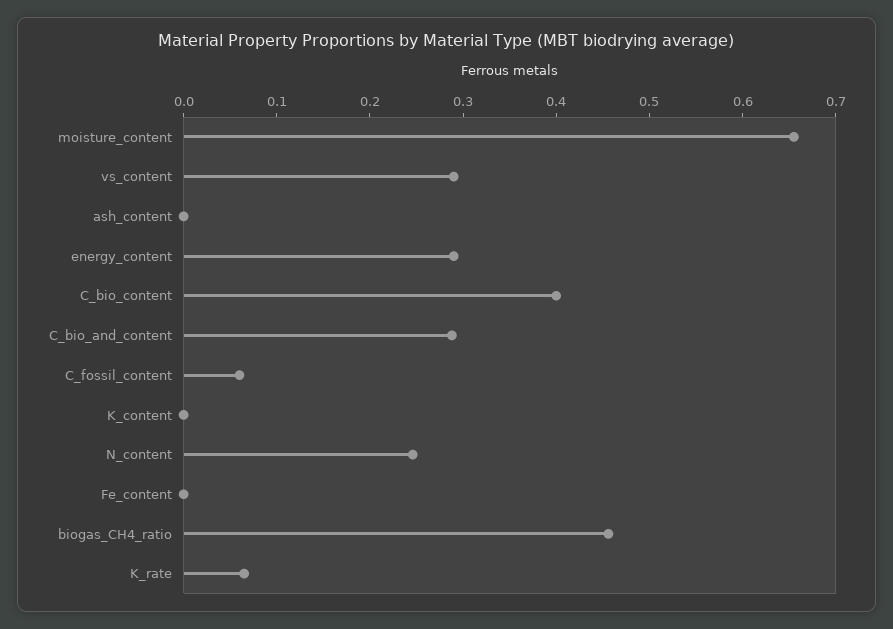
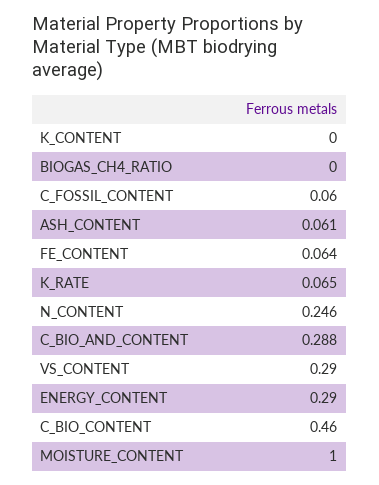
moisture_content: 0.66 -> 1
ash_content: 0 -> 0.061
C_bio_content: 0.4 -> 0.46
Fe_content: 0 -> 0.064
biogas_CH4_ratio: 0.46 -> 0

